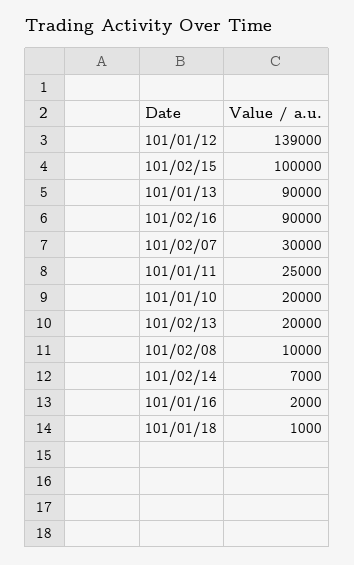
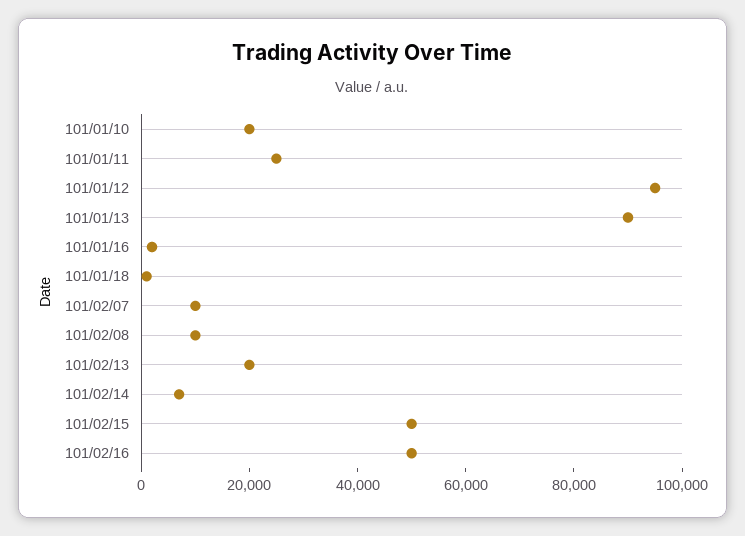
101/01/12: 139000 -> 95000
101/02/15: 100000 -> 50000
101/02/16: 90000 -> 50000
101/02/07: 30000 -> 10000

